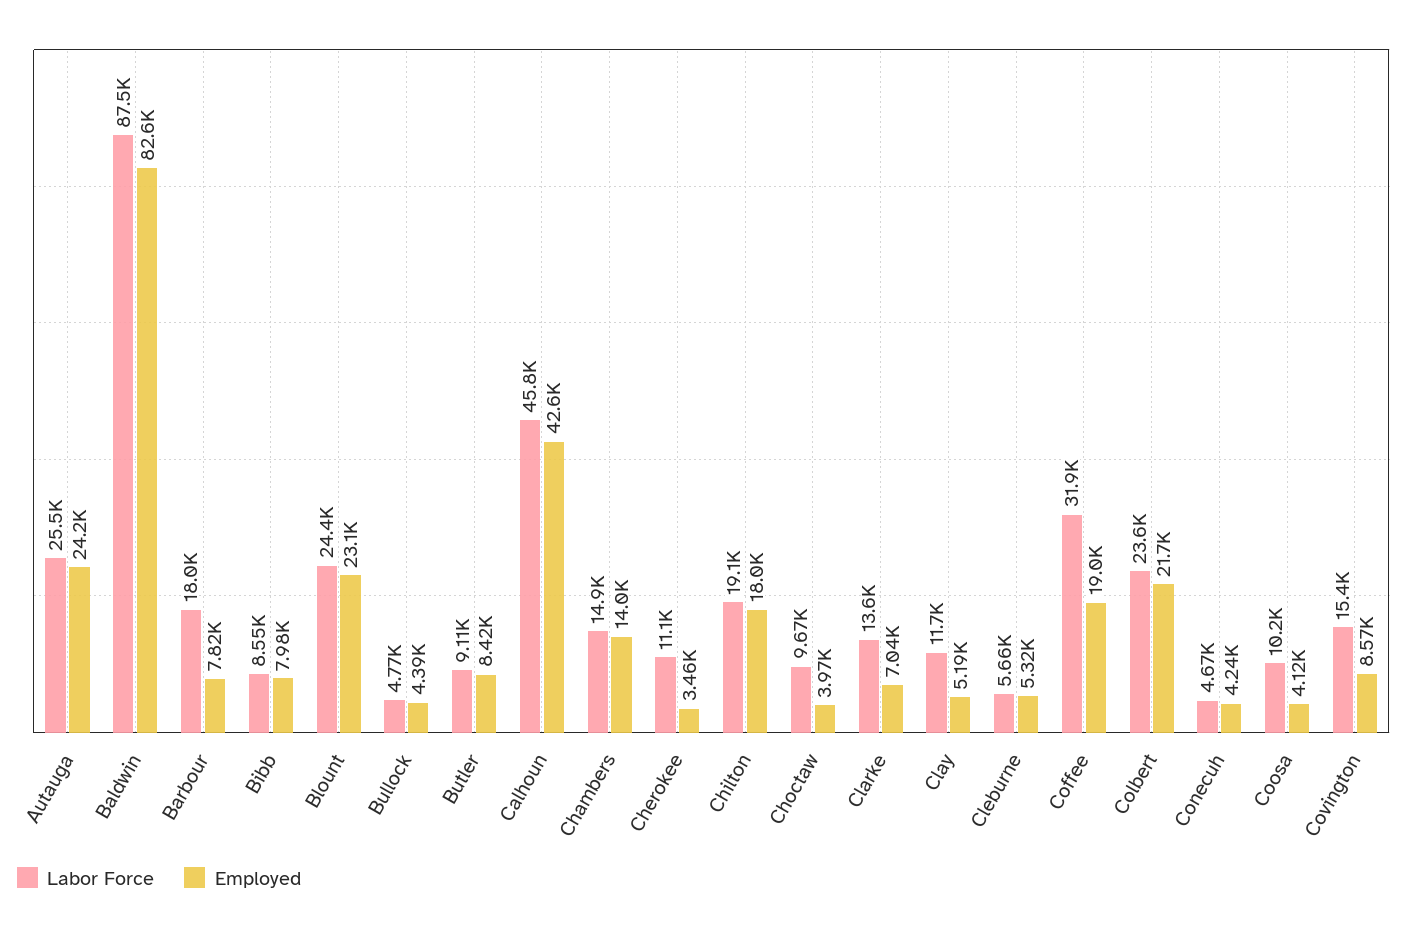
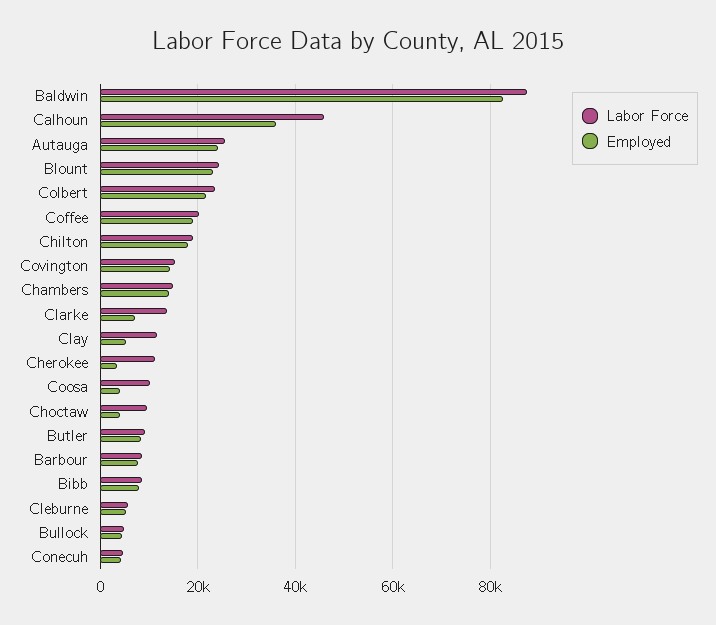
Labor Force, Barbour: 18000 -> 8000
Employed, Calhoun: 42600 -> 36000
Labor Force, Coffee: 31900 -> 20000
Employed, Covington: 8570 -> 14000

